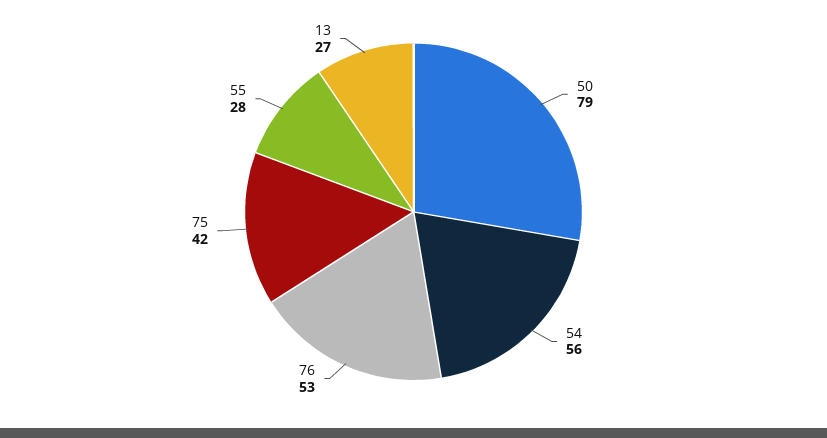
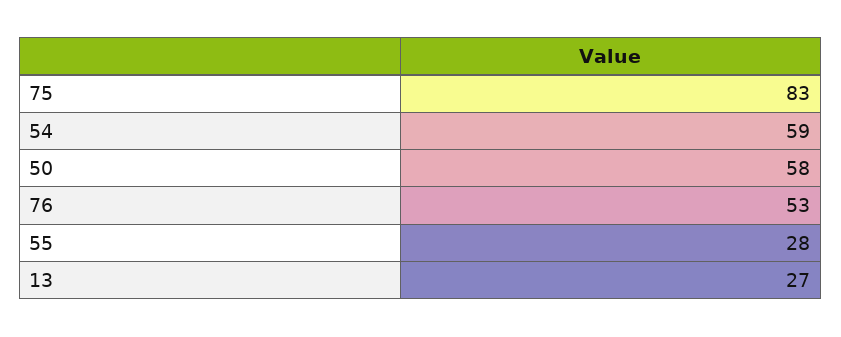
50: 79 -> 58
54: 56 -> 59
75: 42 -> 83

